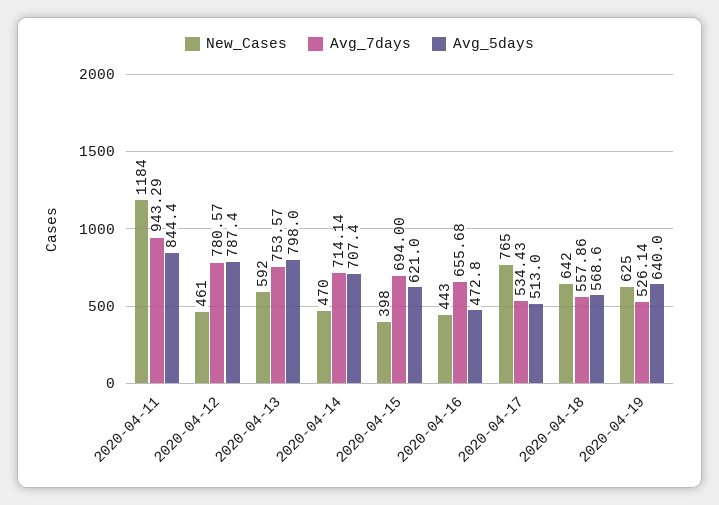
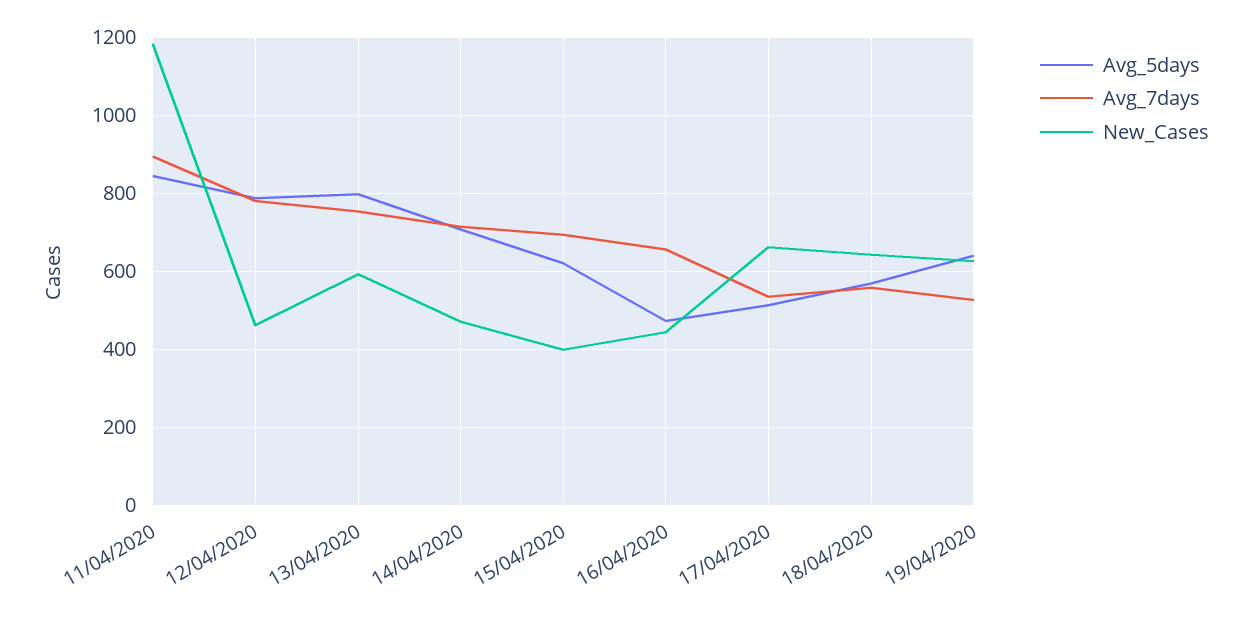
Avg_7days, 2020-04-11: 943.29 -> 900
New_Cases, 2020-04-17: 765 -> 660

